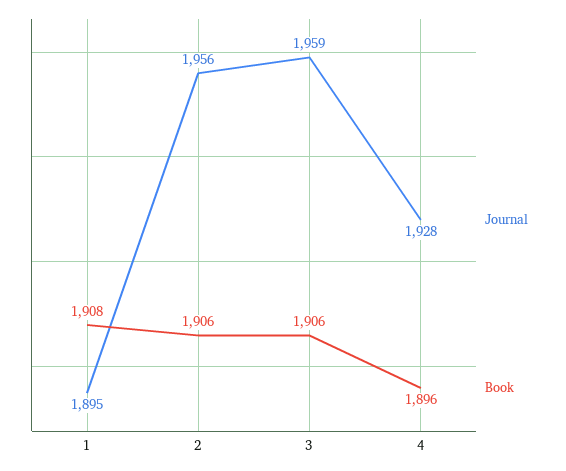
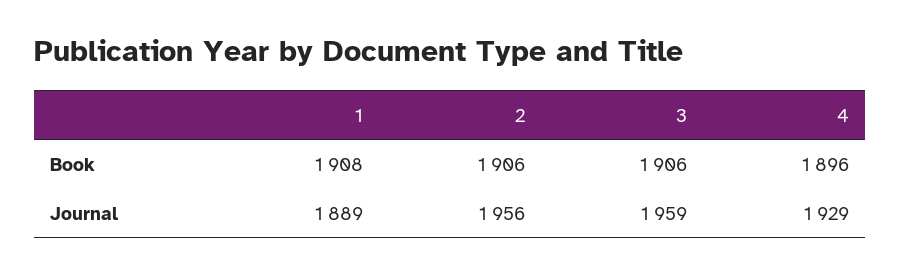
Journal, 1: 1895 -> 1889
Journal, 4: 1928 -> 1929

